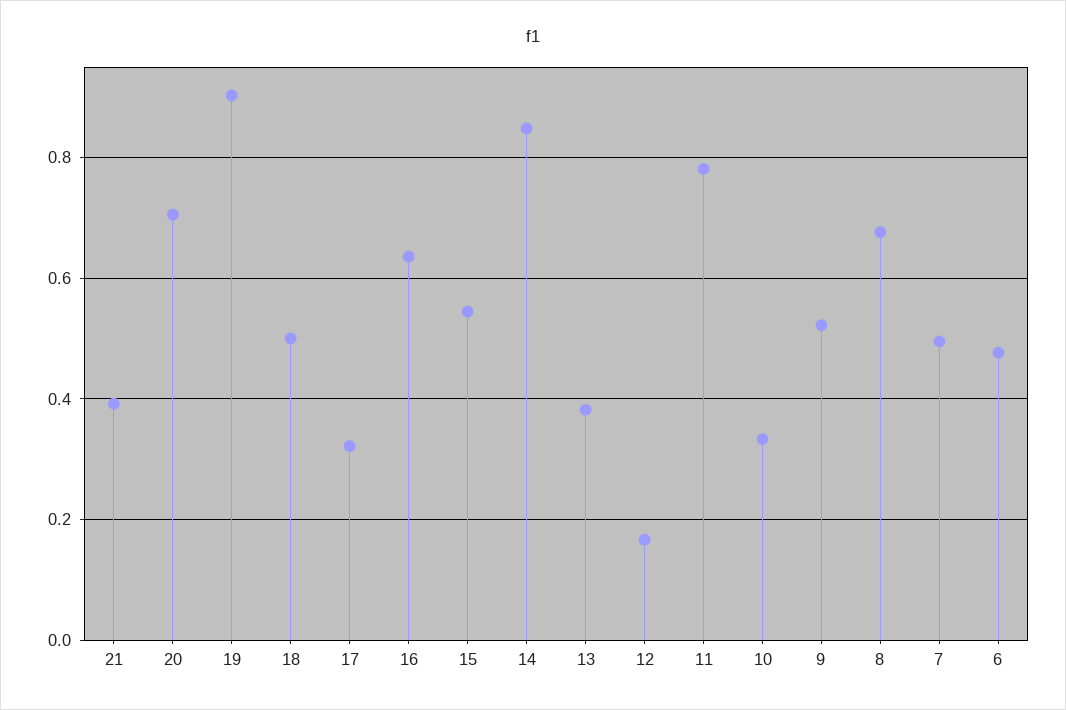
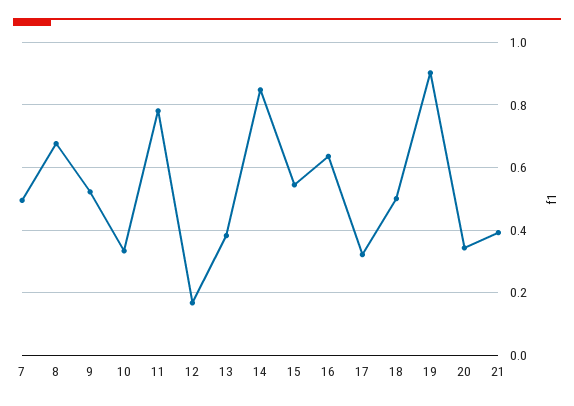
20: 0.7 -> 0.34
6: 0.48 -> none

